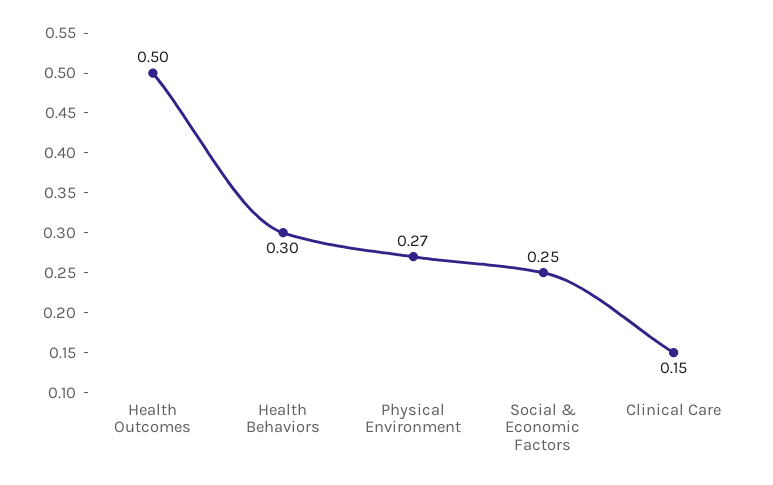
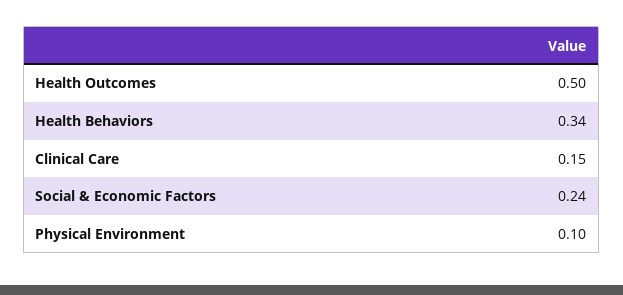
Health Behaviors: 0.3 -> 0.34
Physical Environment: 0.27 -> 0.1
Social & Economic Factors: 0.25 -> 0.24

